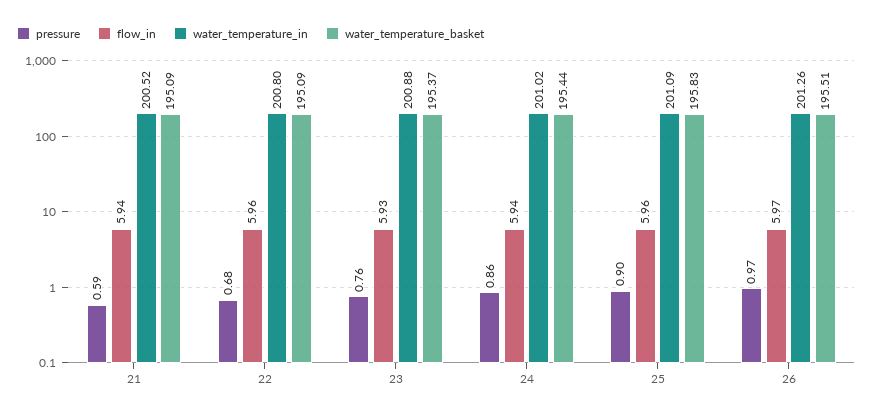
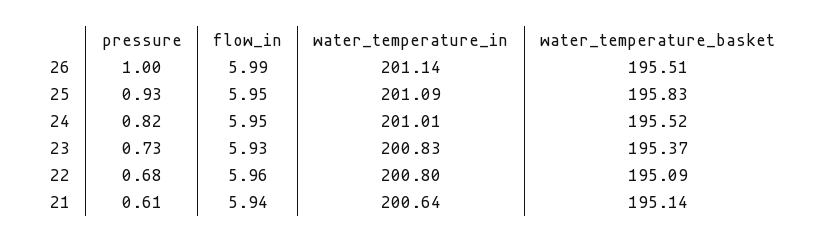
pressure, 21: 0.59 -> 0.61
water_temperature_in, 21: 200.52 -> 200.64
water_temperature_basket, 21: 195.09 -> 195.14
pressure, 23: 0.76 -> 0.73
water_temperature_in, 23: 200.88 -> 200.83
pressure, 24: 0.86 -> 0.82
flow_in, 24: 5.94 -> 5.95
water_temperature_in, 24: 201.02 -> 201.01
water_temperature_basket, 24: 195.44 -> 195.52
pressure, 25: 0.9 -> 0.93
flow_in, 25: 5.96 -> 5.95
pressure, 26: 0.97 -> 1
flow_in, 26: 5.97 -> 5.99
water_temperature_in, 26: 201.26 -> 201.14

